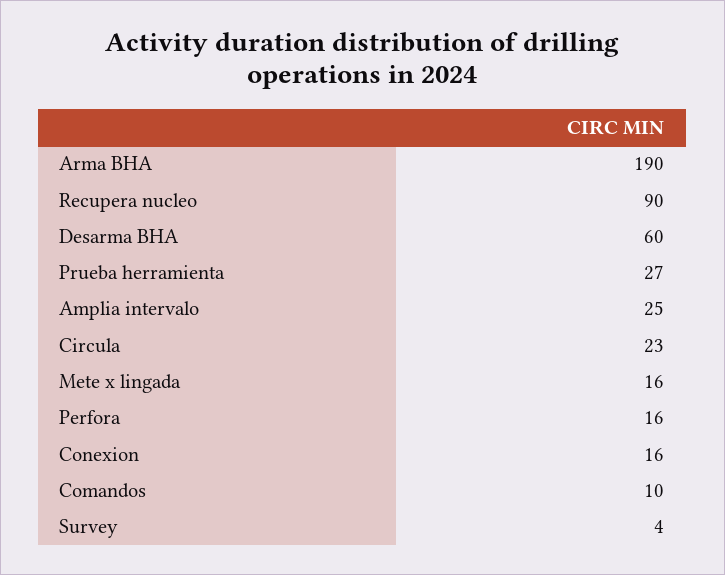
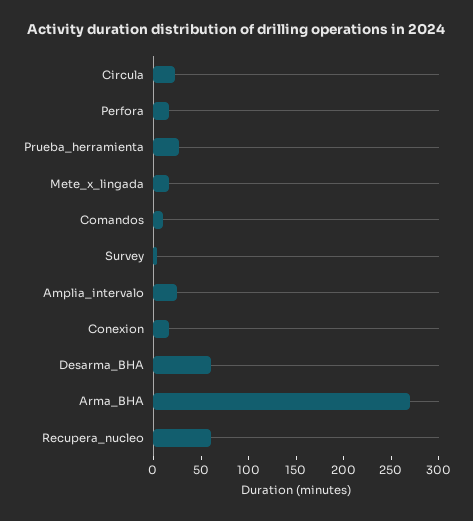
Arma BHA: 190 -> 270
Recupera nucleo: 90 -> 60

